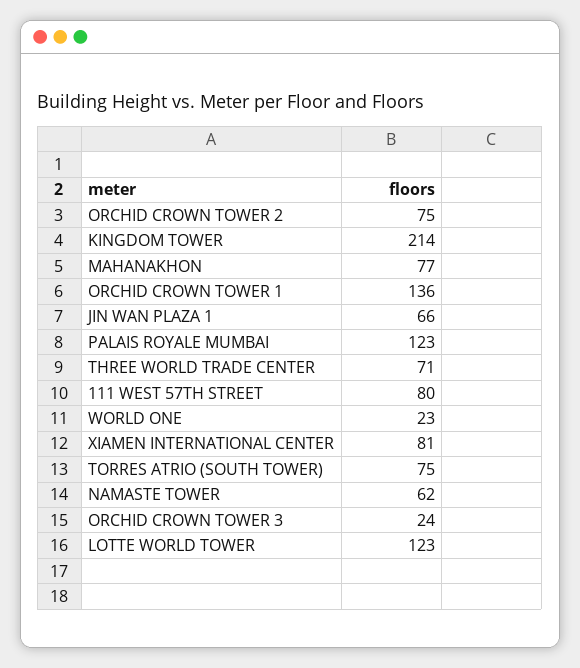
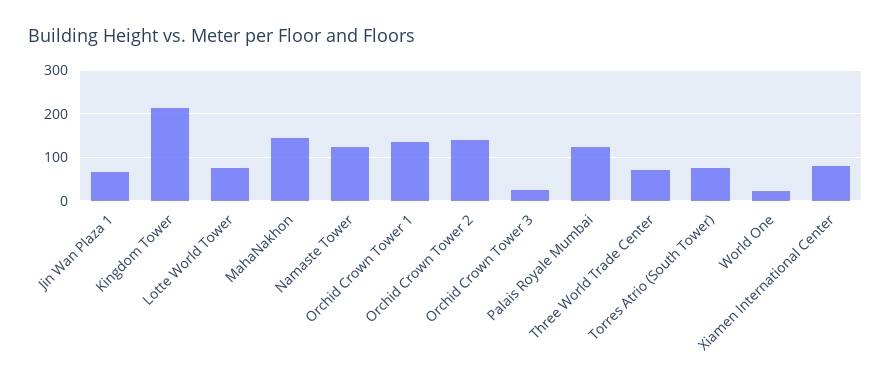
ORCHID CROWN TOWER 2: 75 -> 140
MAHANAKHON: 77 -> 140
111 WEST 57TH STREET: 80 -> none
NAMASTE TOWER: 62 -> 120
LOTTE WORLD TOWER: 123 -> 80

